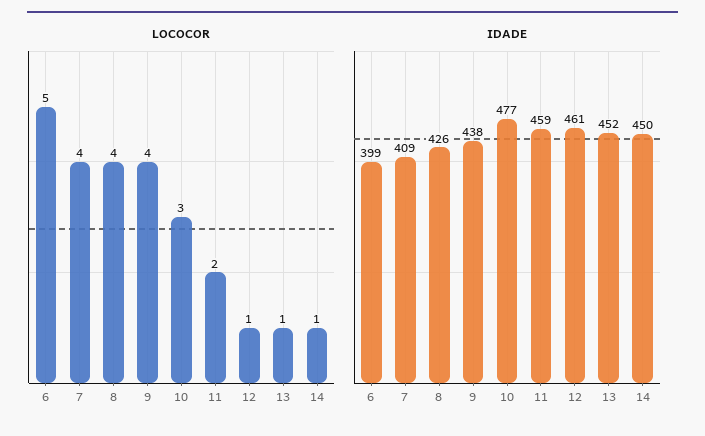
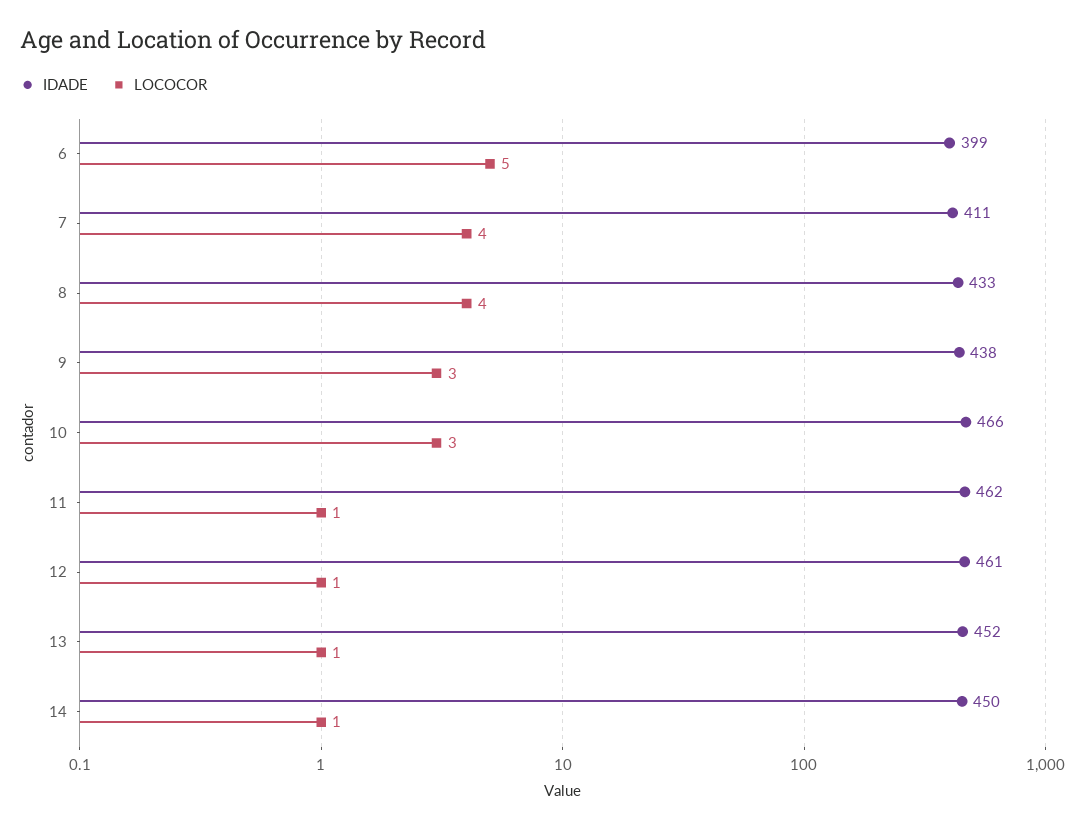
LOCOCOR, 9: 4 -> 3
LOCOCOR, 11: 2 -> 1
IDADE, 7: 409 -> 411
IDADE, 8: 426 -> 433
IDADE, 10: 477 -> 466
IDADE, 11: 459 -> 462

